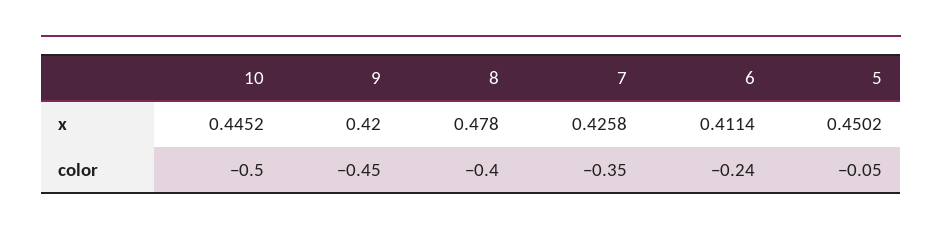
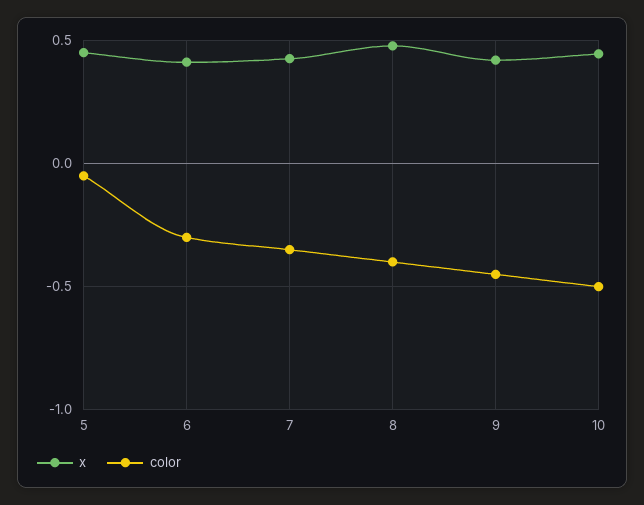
color, 6: -0.24 -> -0.3

